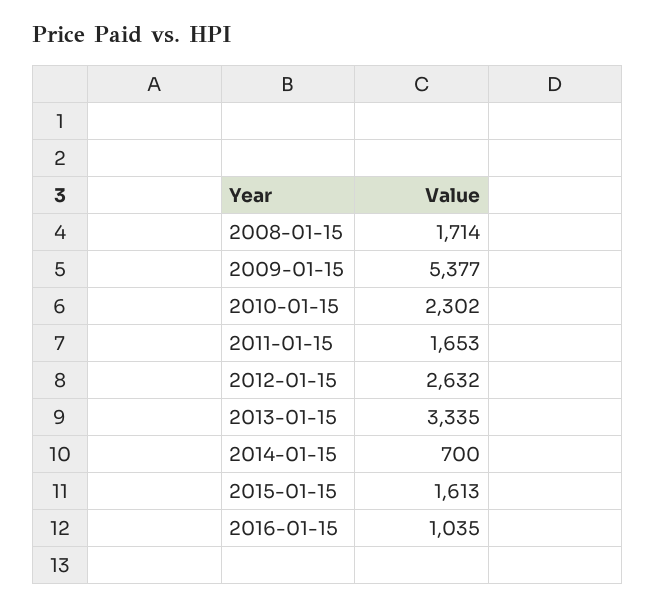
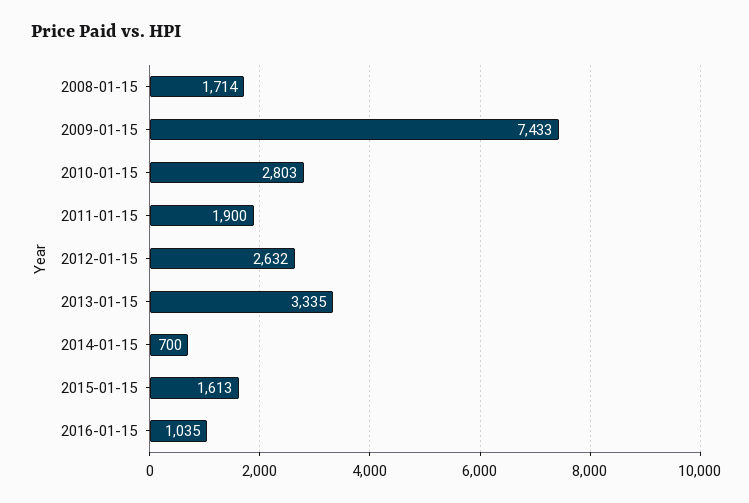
2009-01-15: 5377 -> 7433
2010-01-15: 2302 -> 2803
2011-01-15: 1653 -> 1900

